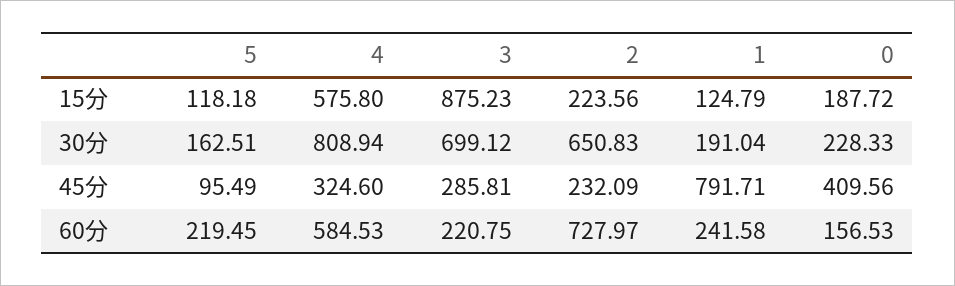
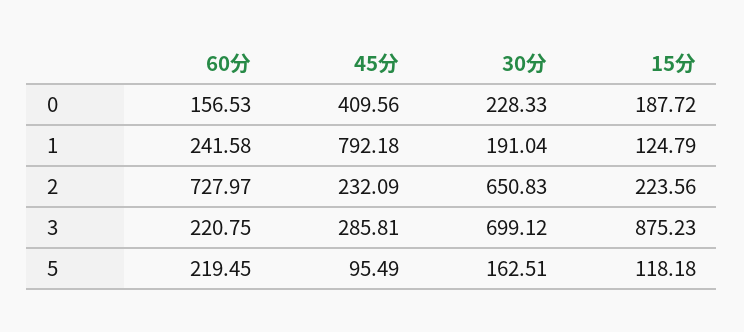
4, 15分: 575.8 -> none
4, 30分: 808.94 -> none
4, 45分: 324.6 -> none
1, 45分: 791.71 -> 792.18
4, 60分: 584.53 -> none

